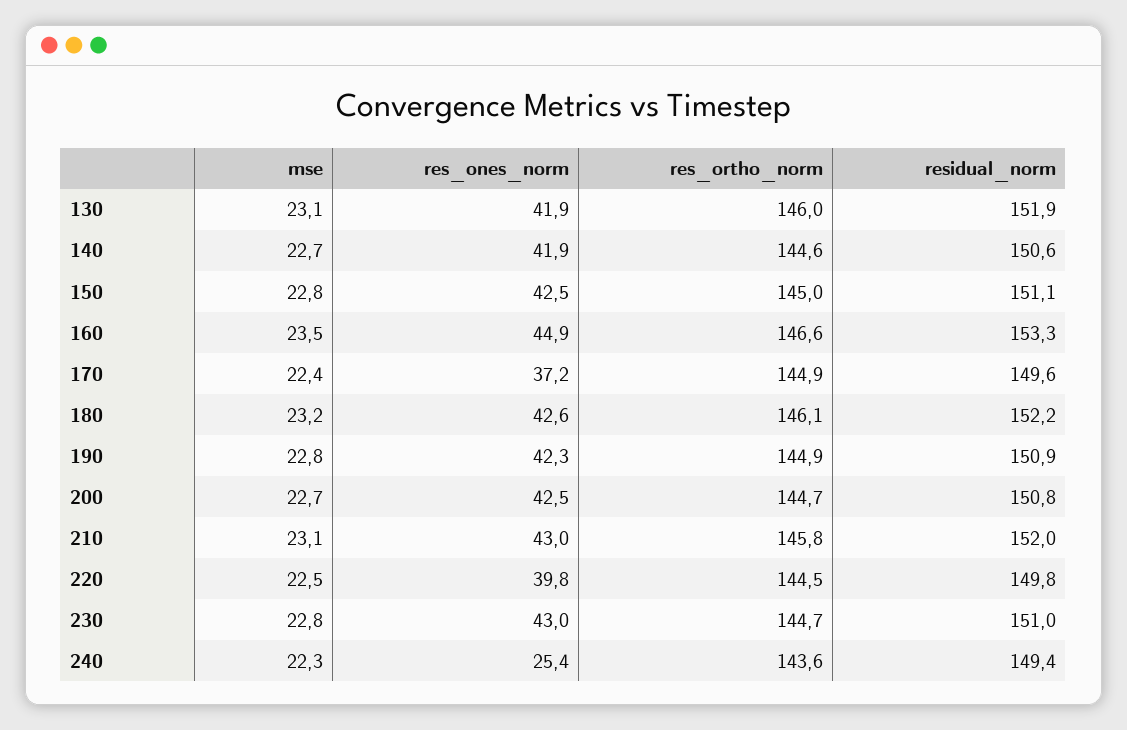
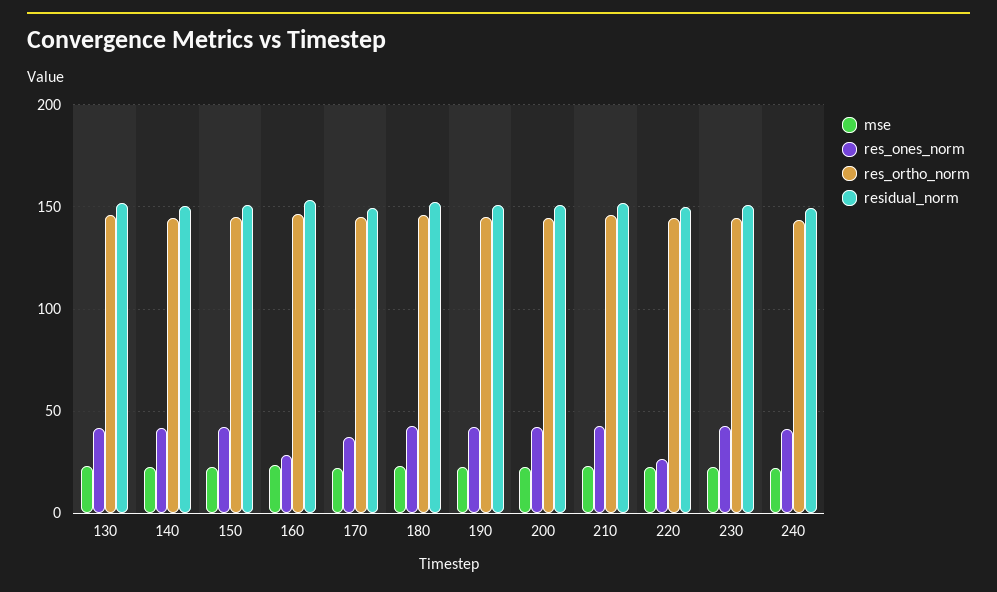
res_ones_norm, 160: 44.9 -> 30
res_ones_norm, 220: 39.8 -> 25
res_ones_norm, 240: 25.4 -> 40

